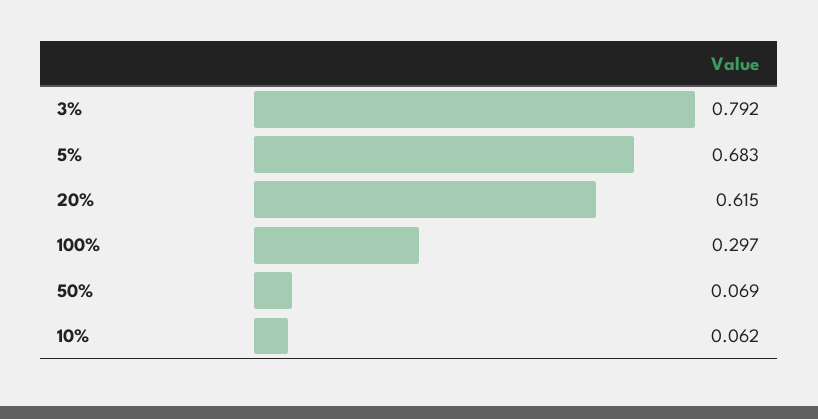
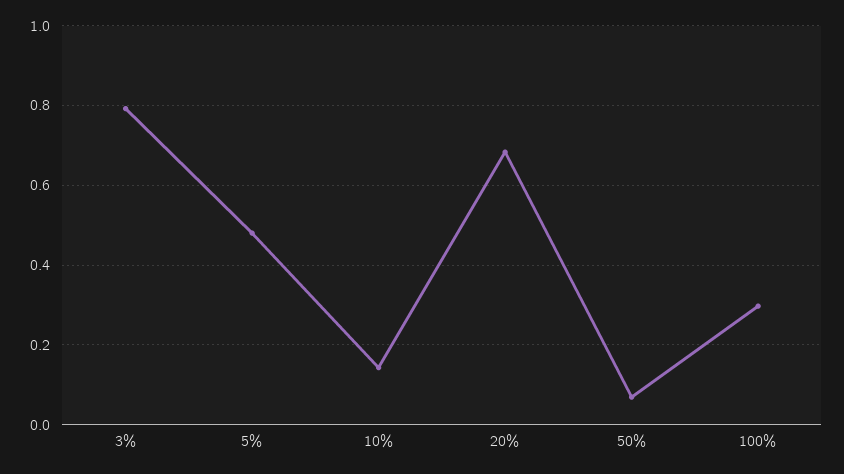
5%: 0.683 -> 0.48
20%: 0.615 -> 0.68
10%: 0.062 -> 0.14

